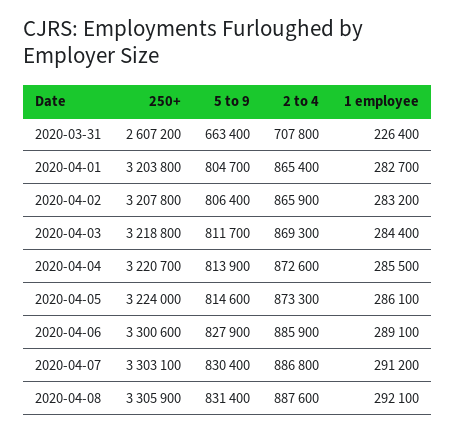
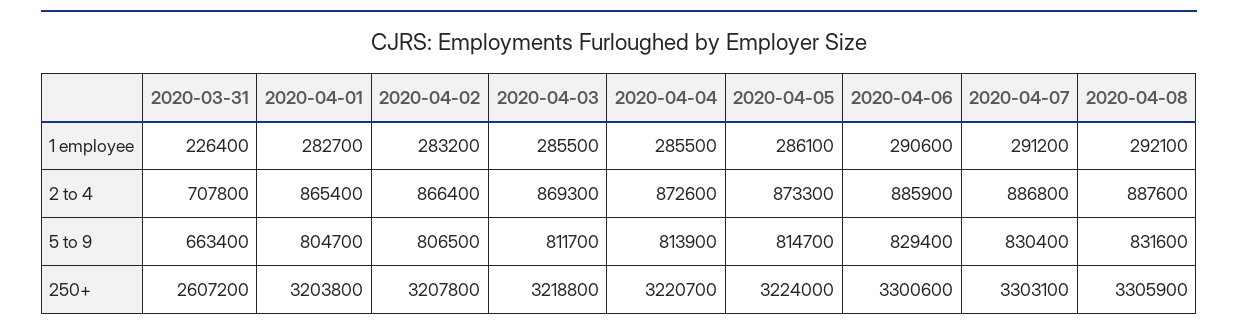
5 to 9, 2020-04-02: 806400 -> 806500
2 to 4, 2020-04-02: 865900 -> 866400
1 employee, 2020-04-03: 284400 -> 285500
5 to 9, 2020-04-05: 814600 -> 814700
5 to 9, 2020-04-06: 827900 -> 829400
1 employee, 2020-04-06: 289100 -> 290600
5 to 9, 2020-04-08: 831400 -> 831600

